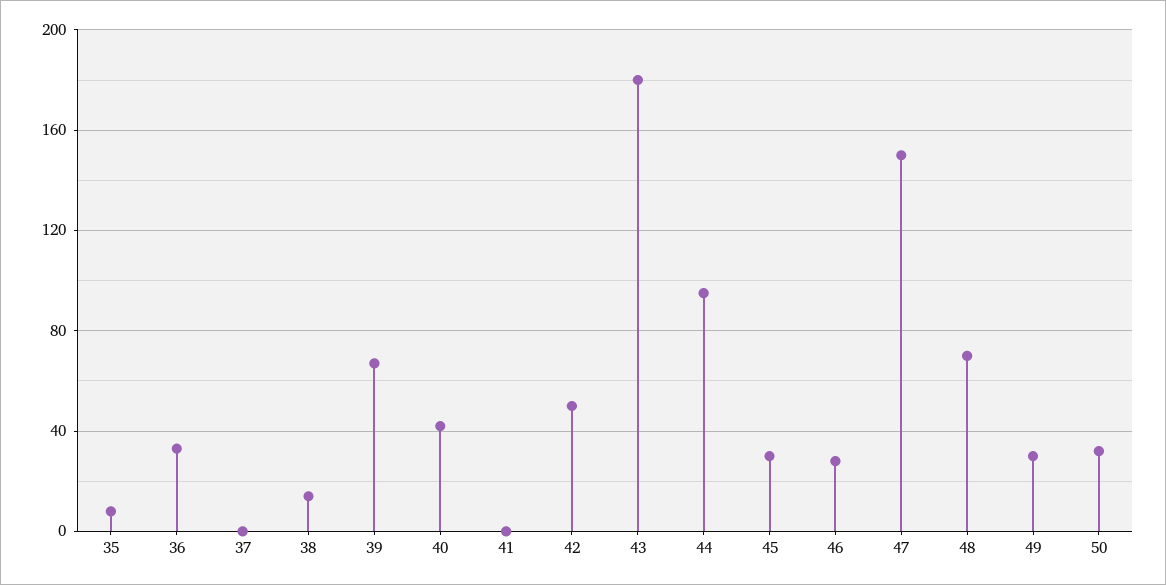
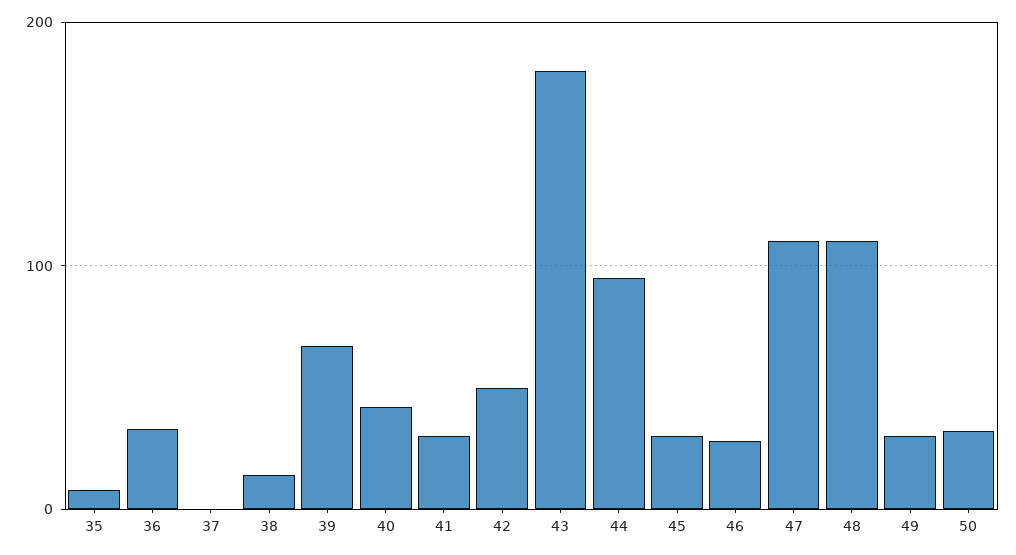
41: 0 -> 30
47: 150 -> 110
48: 70 -> 110

